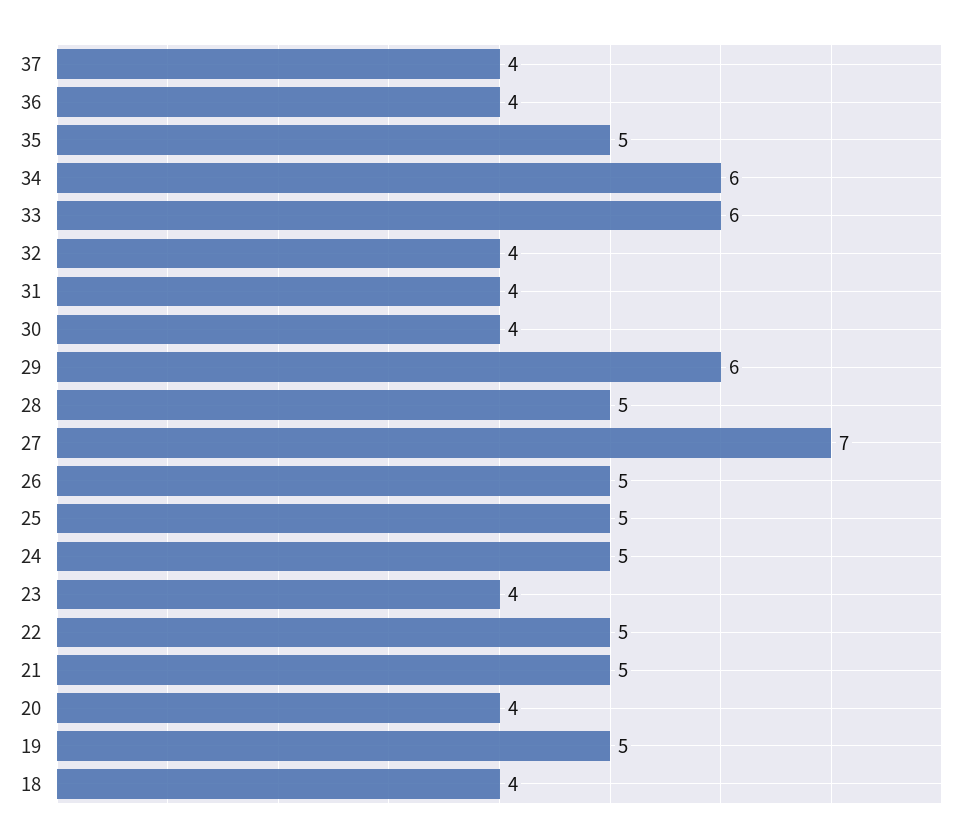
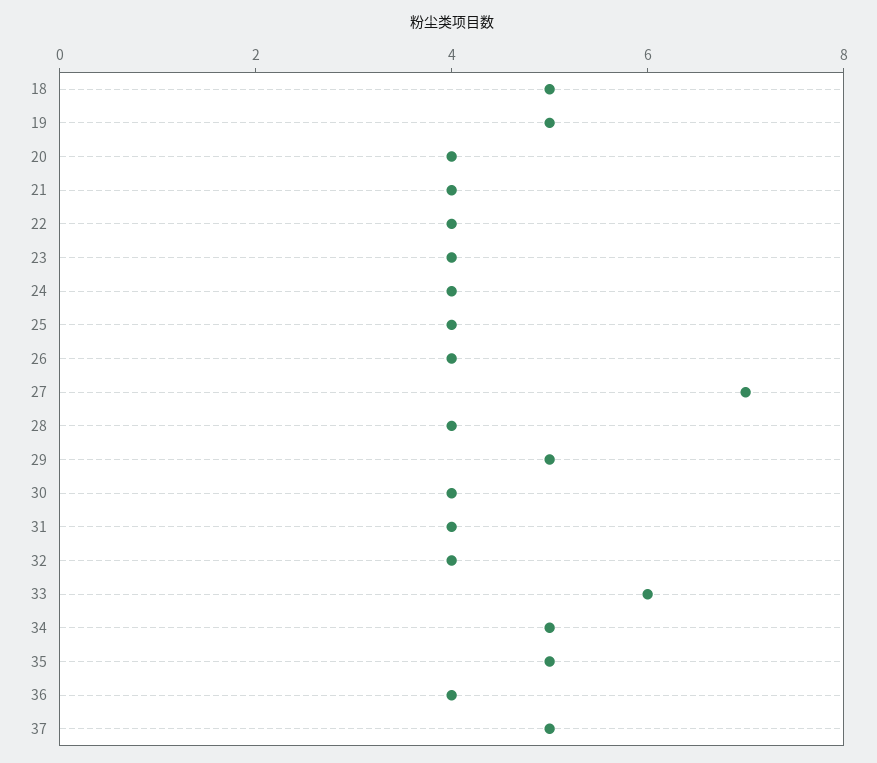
37: 4 -> 5
34: 6 -> 5
29: 6 -> 5
28: 5 -> 4
26: 5 -> 4
25: 5 -> 4
24: 5 -> 4
22: 5 -> 4
21: 5 -> 4
18: 4 -> 5

